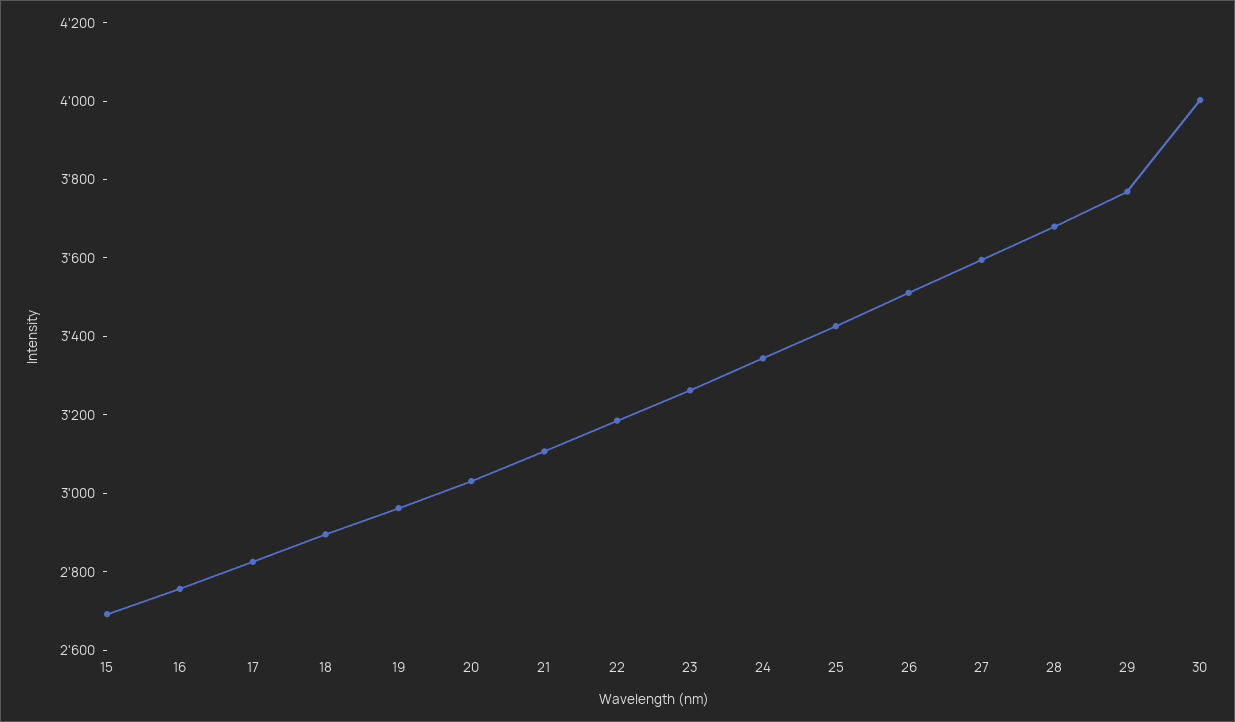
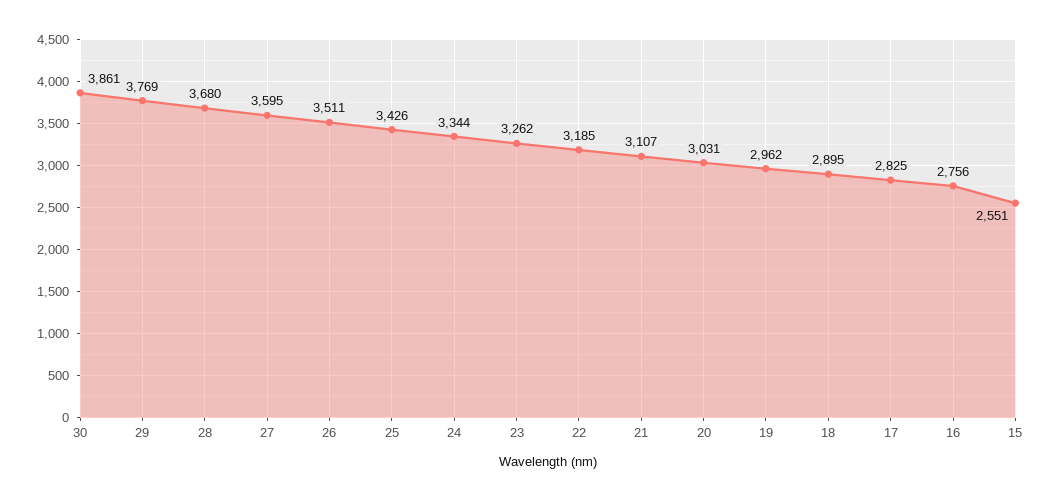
15: 2700 -> 2551
30: 4000 -> 3861

